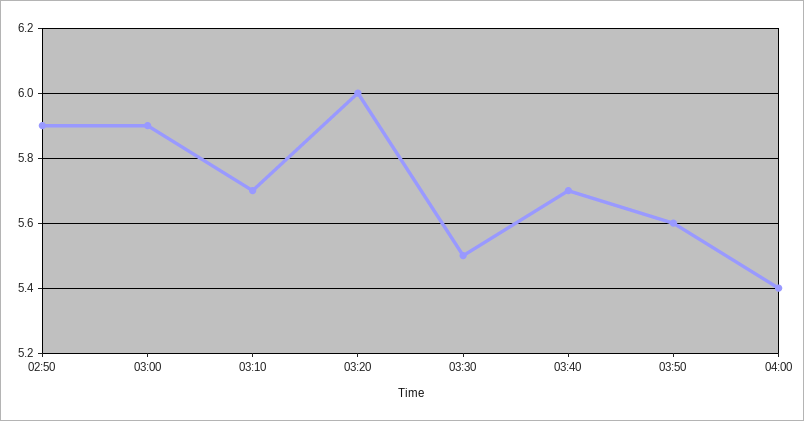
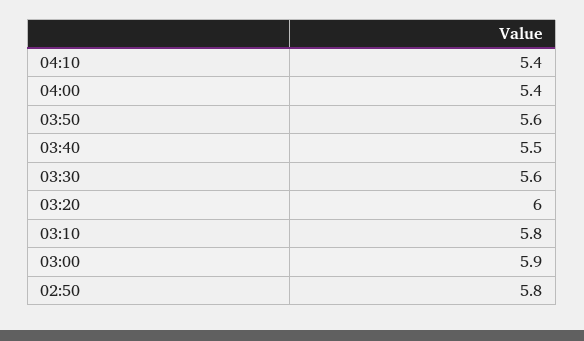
02:50: 5.9 -> 5.8
03:10: 5.7 -> 5.8
03:30: 5.5 -> 5.6
03:40: 5.7 -> 5.5
04:10: none -> 5.4

